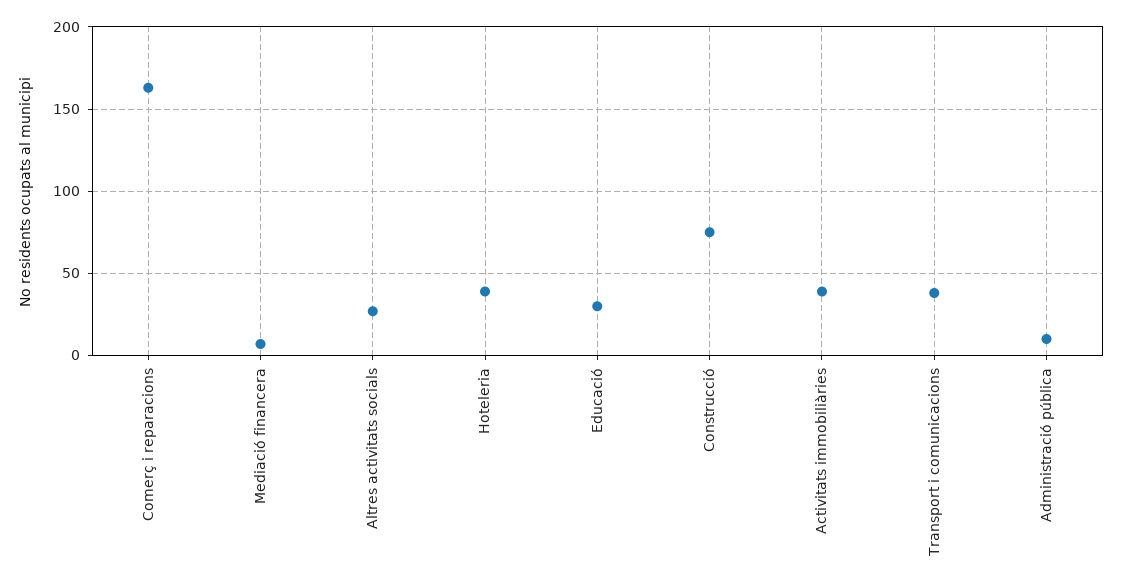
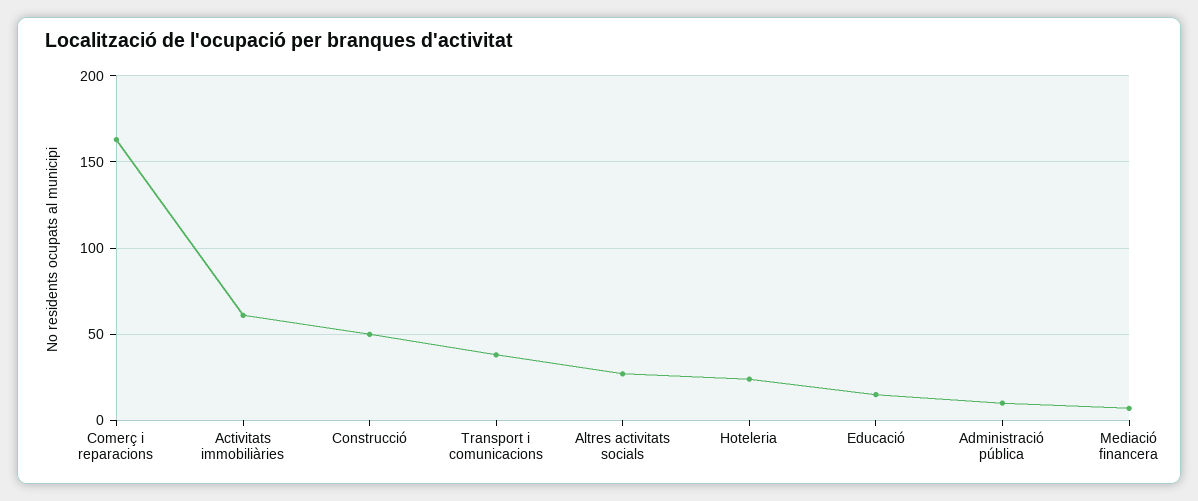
Hoteleria: 40 -> 25
Educació: 30 -> 15
Construcció: 75 -> 50
Activitats immobiliàries: 40 -> 60

